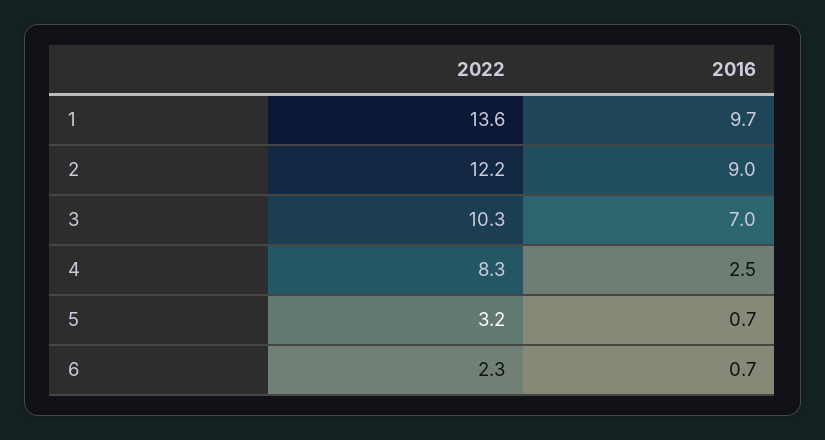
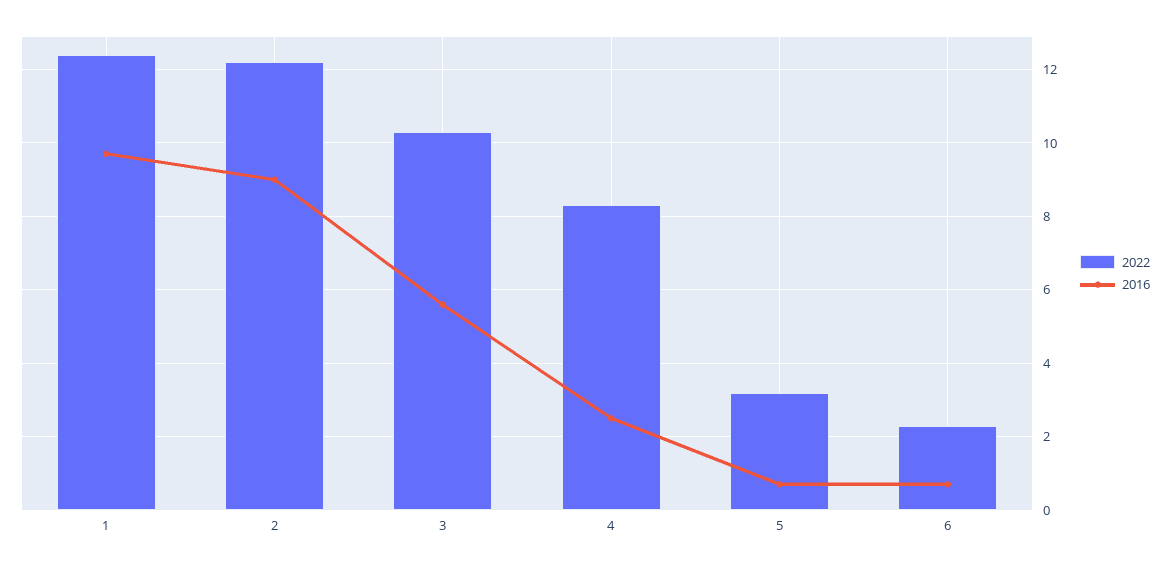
2022, 1: 13.6 -> 12.5
2016, 3: 7 -> 5.5

